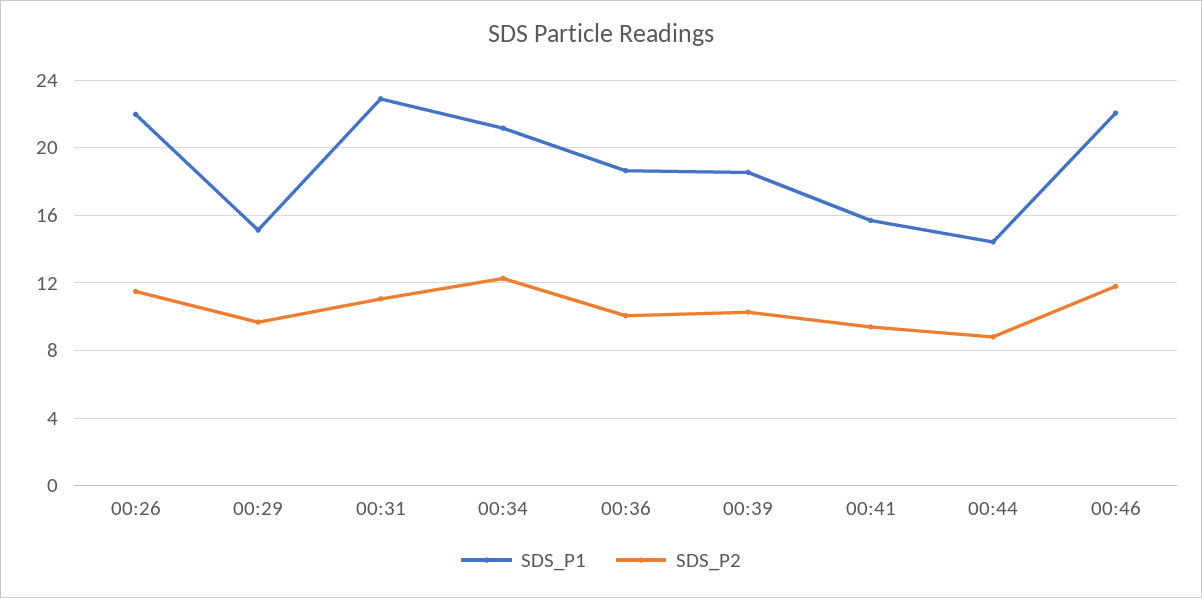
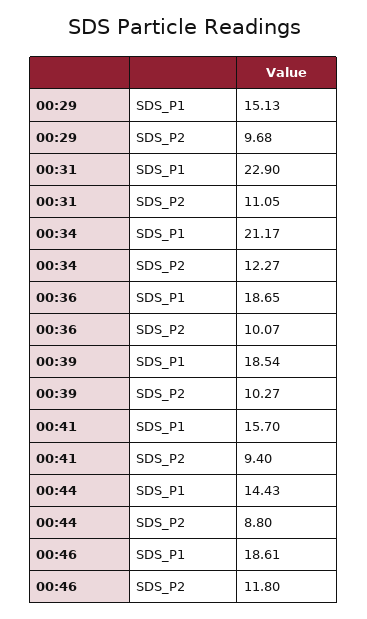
SDS_P1, 00:26: 22 -> none
SDS_P2, 00:26: 11.5 -> none
SDS_P1, 00:46: 22 -> 18.61

